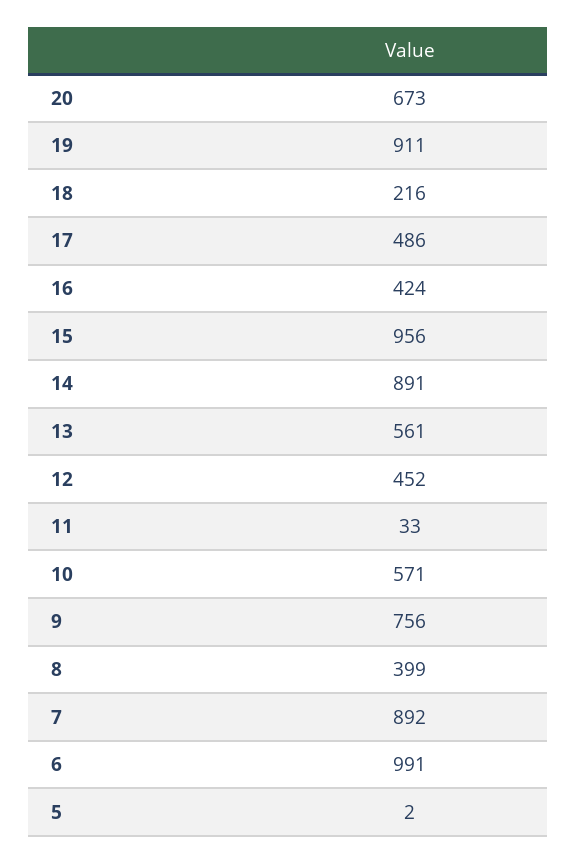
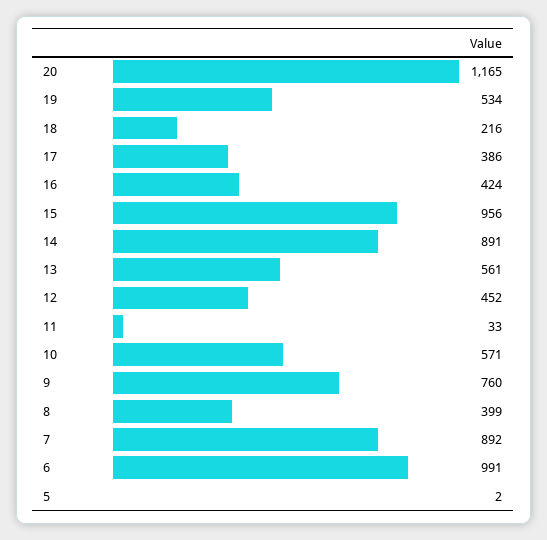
20: 673 -> 1165
19: 911 -> 534
17: 486 -> 386
9: 756 -> 760

